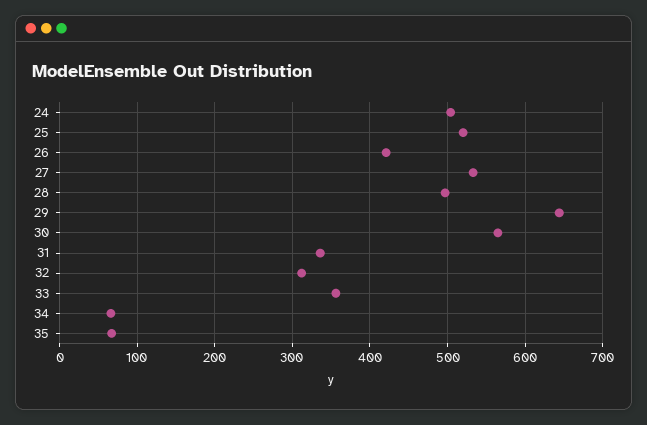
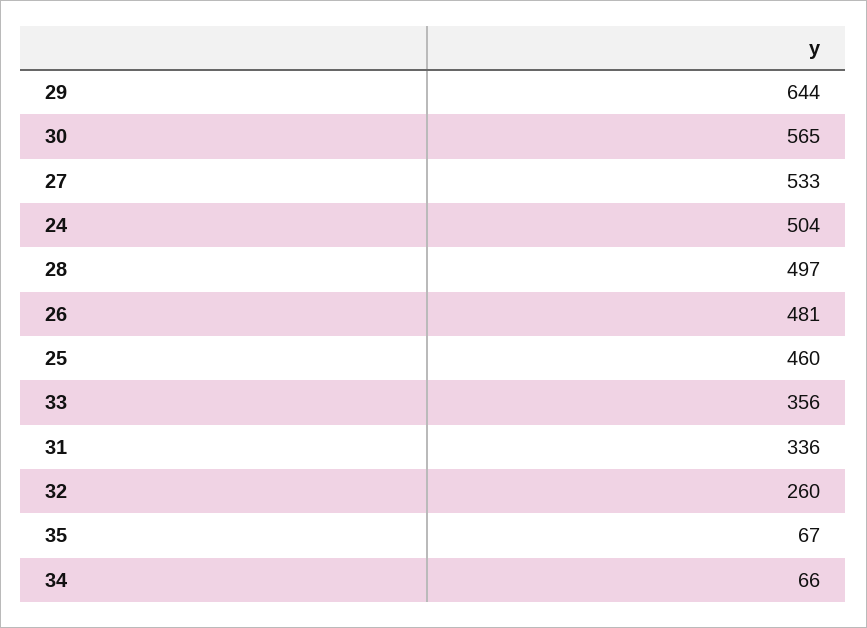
25: 520 -> 460
26: 420 -> 481
32: 310 -> 260

